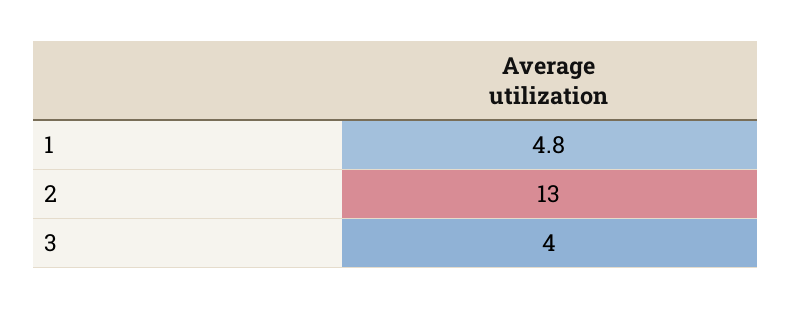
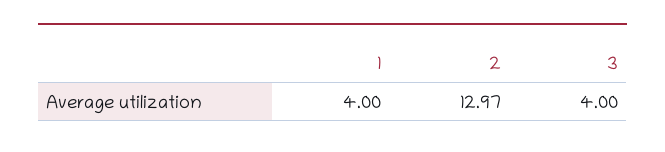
1: 4.8 -> 4

